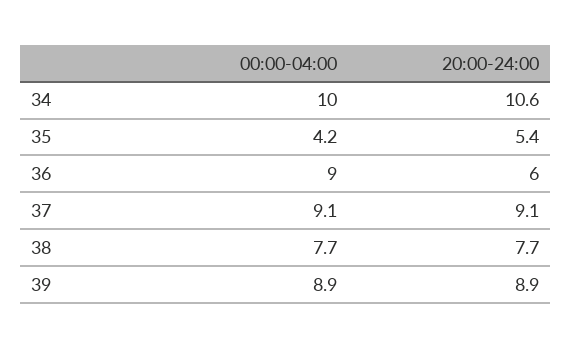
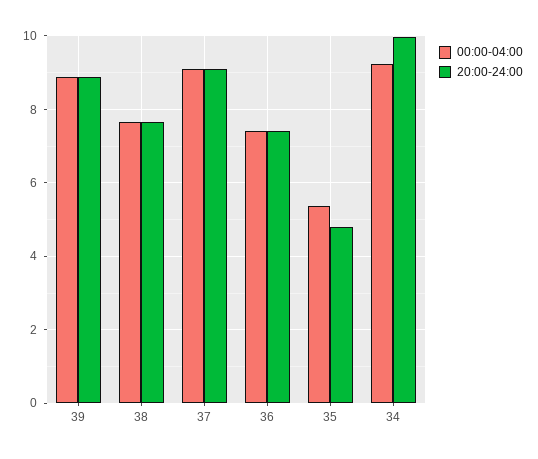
00:00-04:00, 34: 10 -> 9.2
20:00-24:00, 34: 10.6 -> 10
00:00-04:00, 35: 4.2 -> 5.4
20:00-24:00, 35: 5.4 -> 4.8
00:00-04:00, 36: 9 -> 7.4
20:00-24:00, 36: 6 -> 7.4

